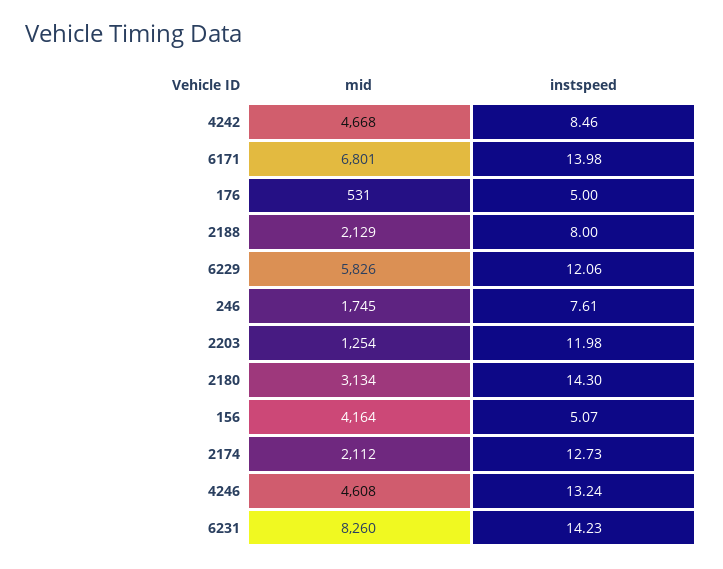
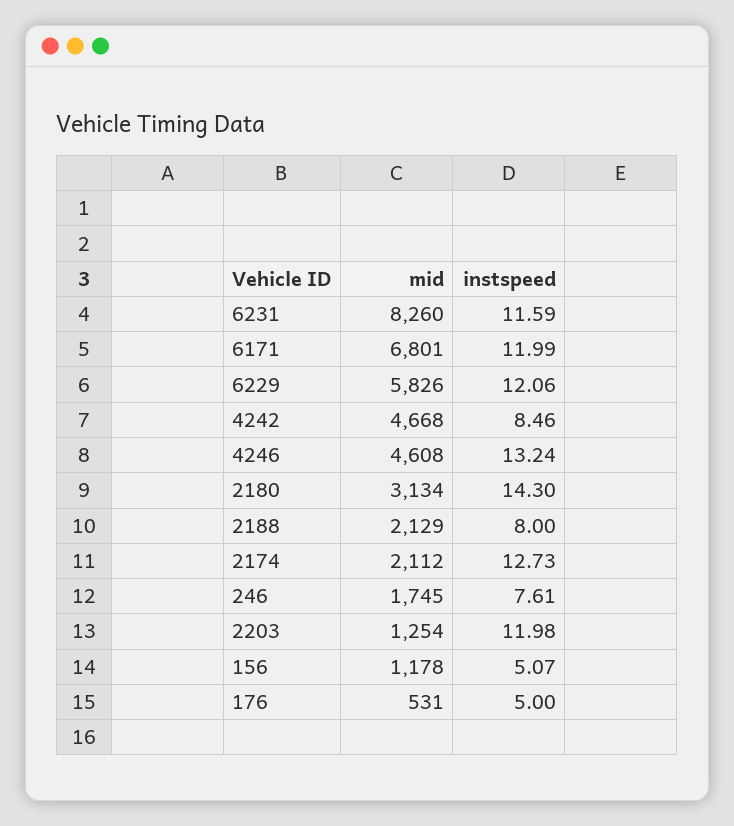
instspeed, 6171: 13.98 -> 11.99
mid, 156: 4164 -> 1178
instspeed, 6231: 14.23 -> 11.59

